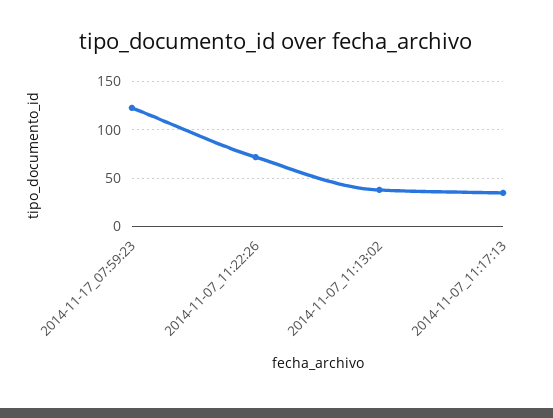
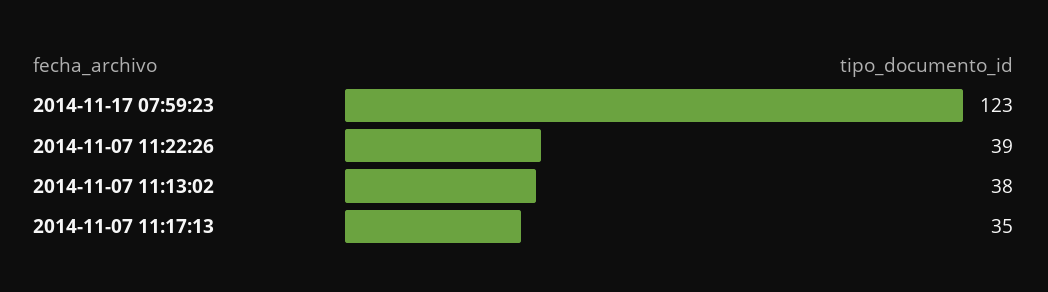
2014-11-07_11:22:26: 70 -> 39

